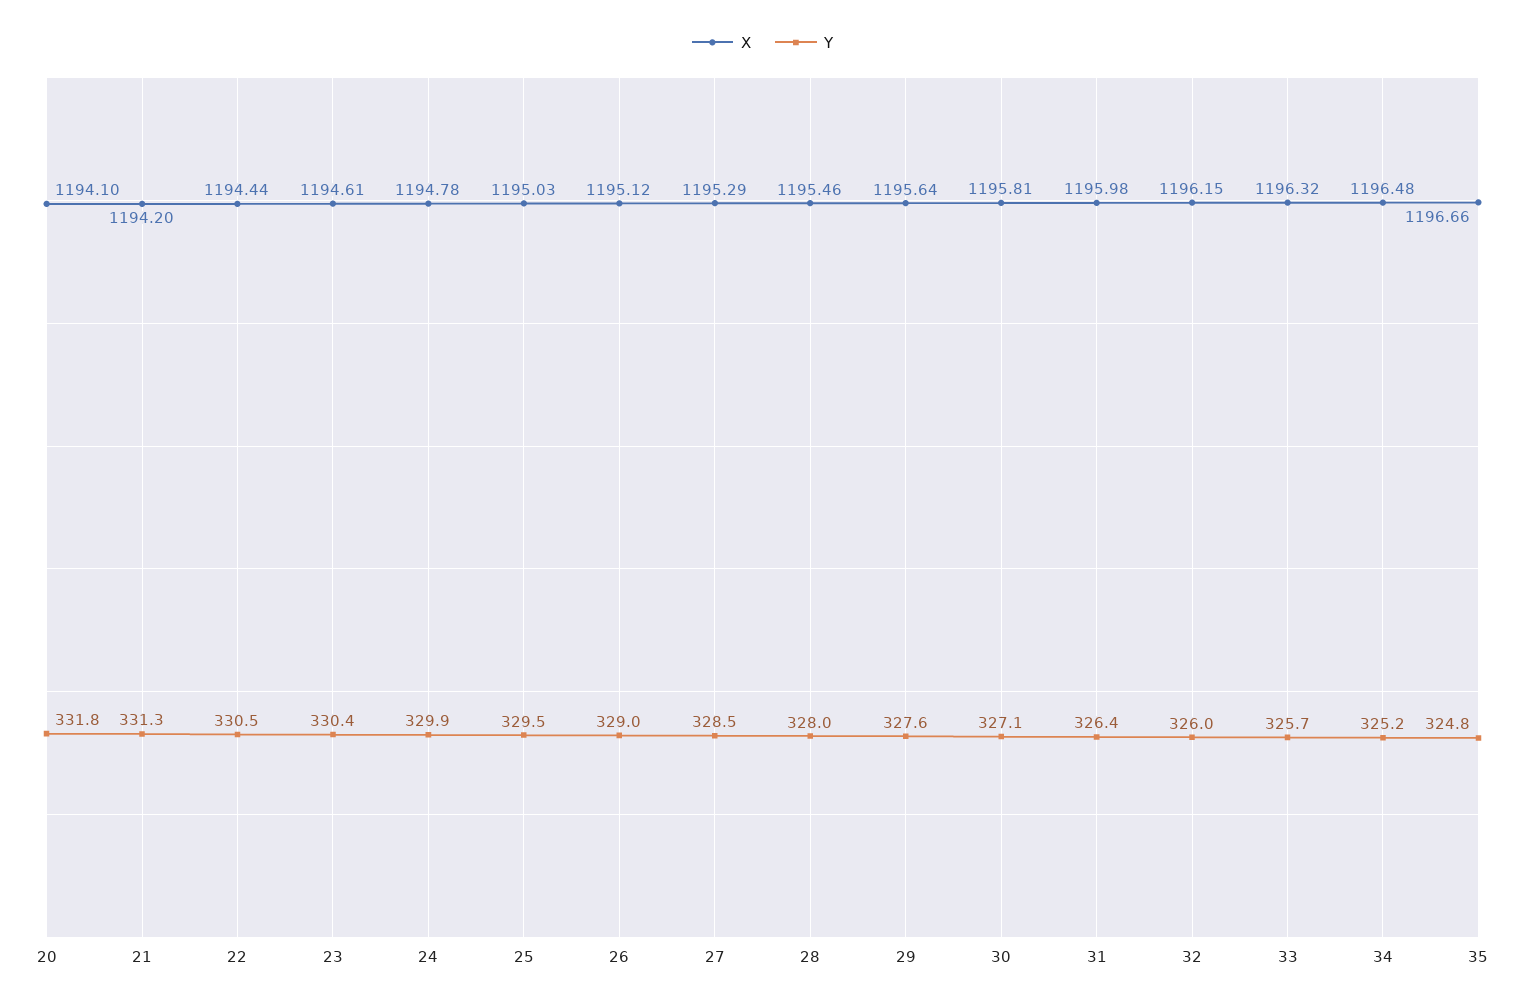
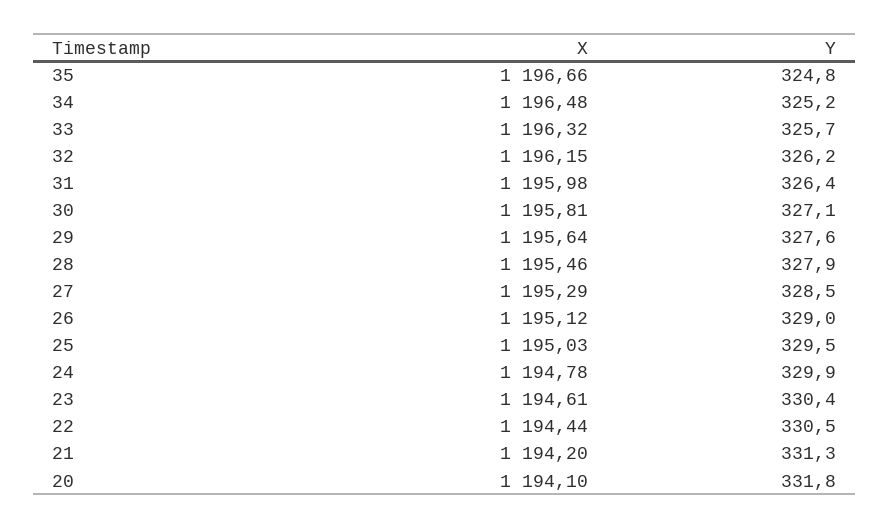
Y, 28: 328 -> 327.9
Y, 32: 326 -> 326.2

